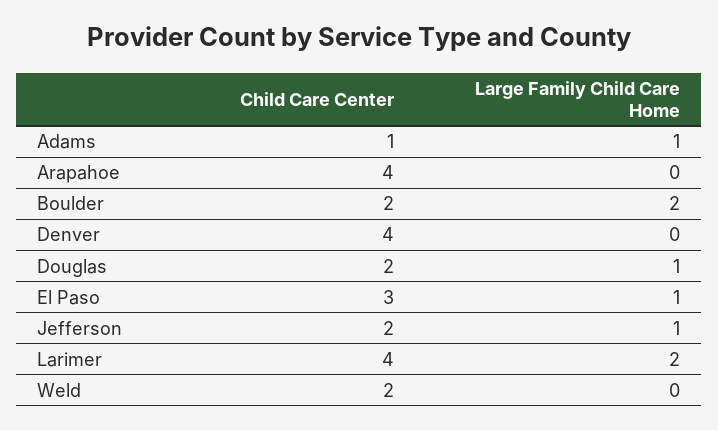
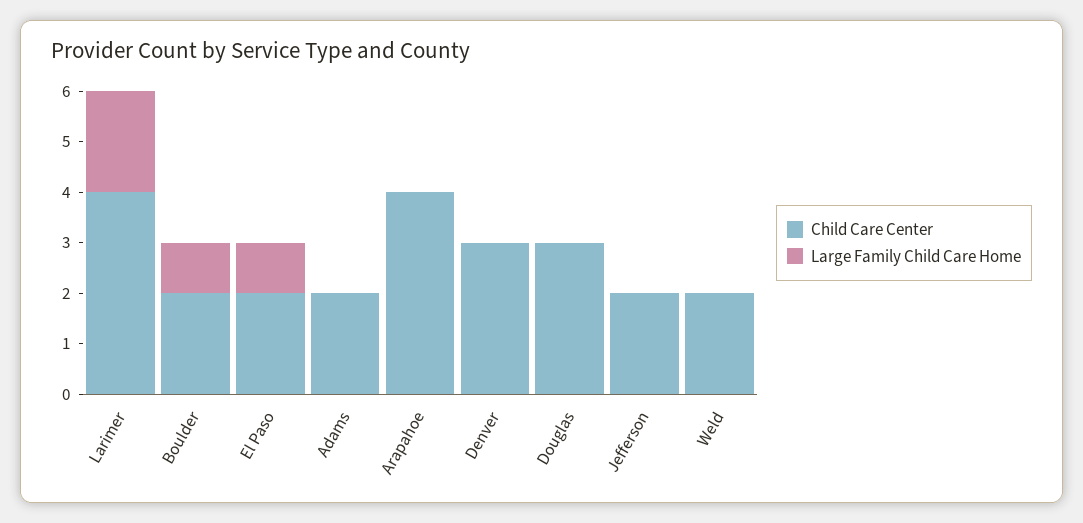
Child Care Center, Adams: 1 -> 2
Large Family Child Care Home, Adams: 1 -> 0
Large Family Child Care Home, Boulder: 2 -> 1
Child Care Center, Denver: 4 -> 3
Child Care Center, Douglas: 2 -> 3
Large Family Child Care Home, Douglas: 1 -> 0
Child Care Center, El Paso: 3 -> 2
Large Family Child Care Home, Jefferson: 1 -> 0

